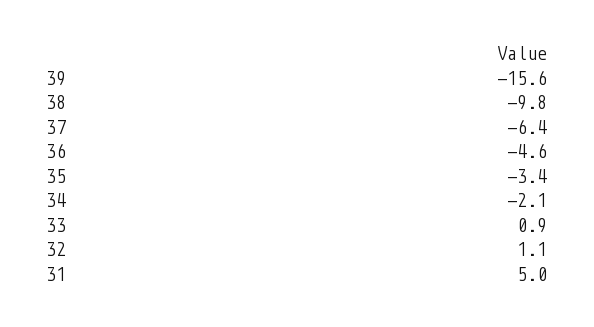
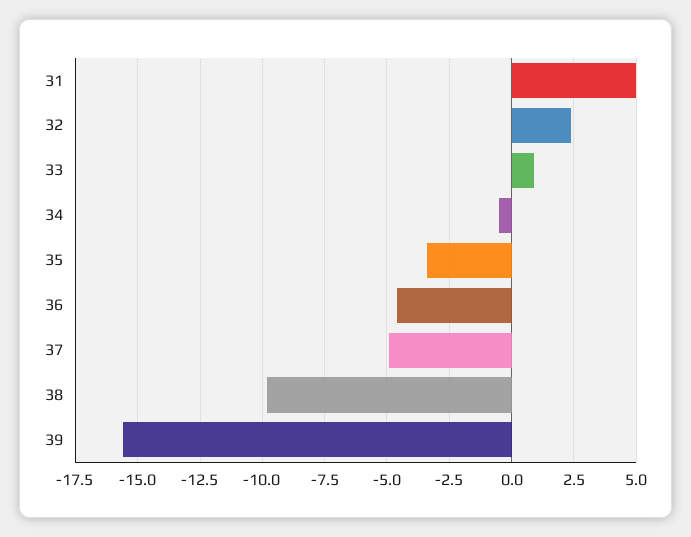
37: -6.4 -> -5
34: -2.1 -> -0.5
32: 1.1 -> 2.5

